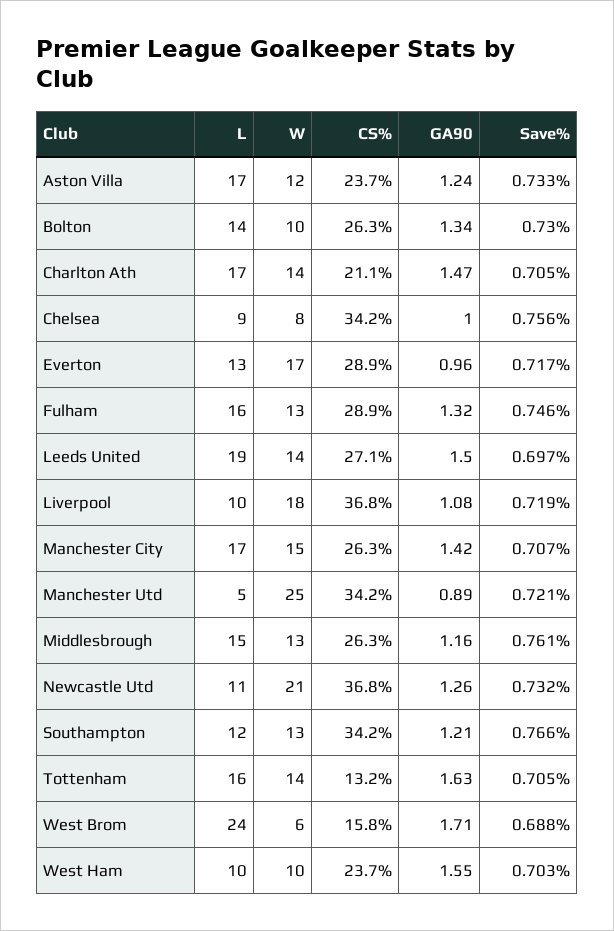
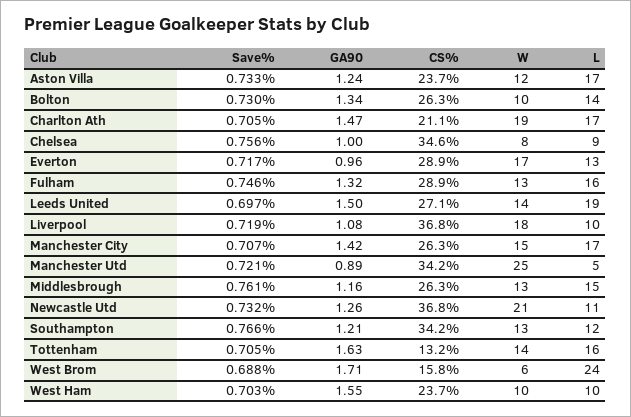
W, Charlton Ath: 14 -> 19
CS%, Chelsea: 34.2 -> 34.6

